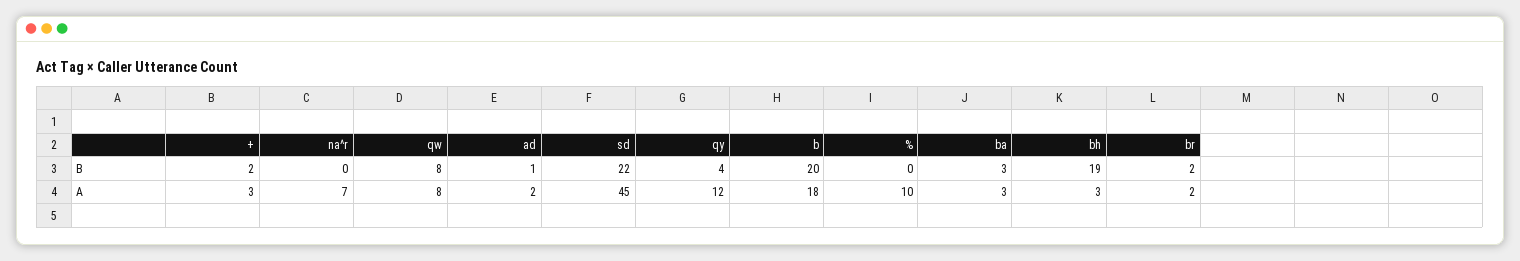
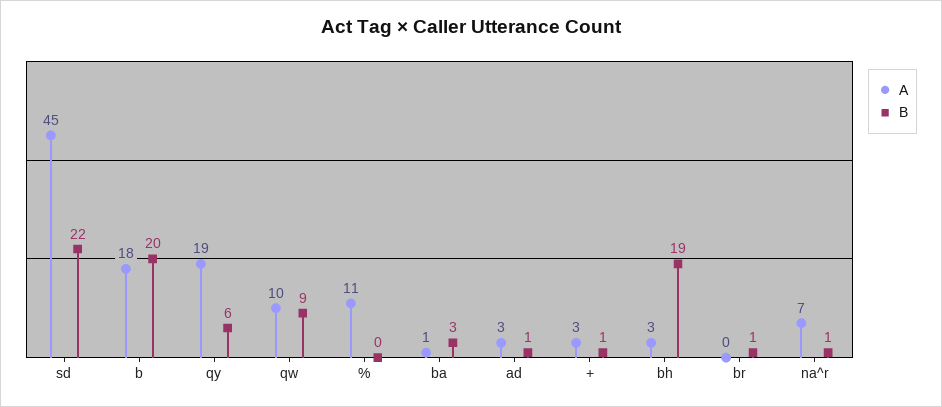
B, +: 2 -> 1
B, na^r: 0 -> 1
B, qw: 8 -> 9
B, qy: 4 -> 6
B, br: 2 -> 1
A, qw: 8 -> 10
A, ad: 2 -> 3
A, qy: 12 -> 19
A, %: 10 -> 11
A, ba: 3 -> 1
A, br: 2 -> 0

